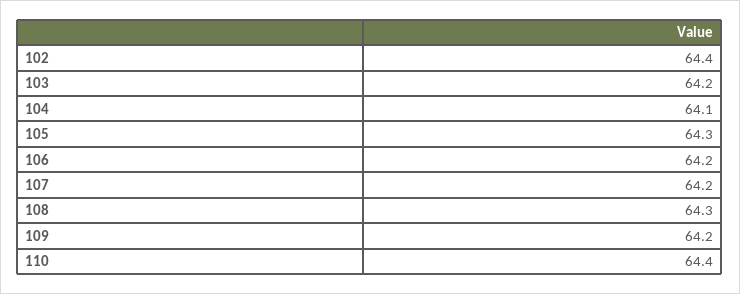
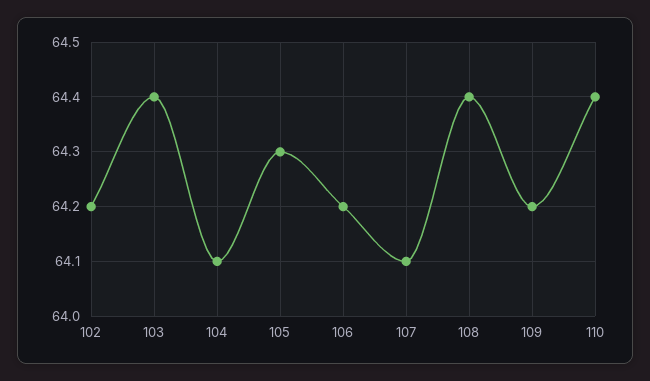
102: 64.4 -> 64.2
103: 64.2 -> 64.4
107: 64.2 -> 64.1
108: 64.3 -> 64.4

